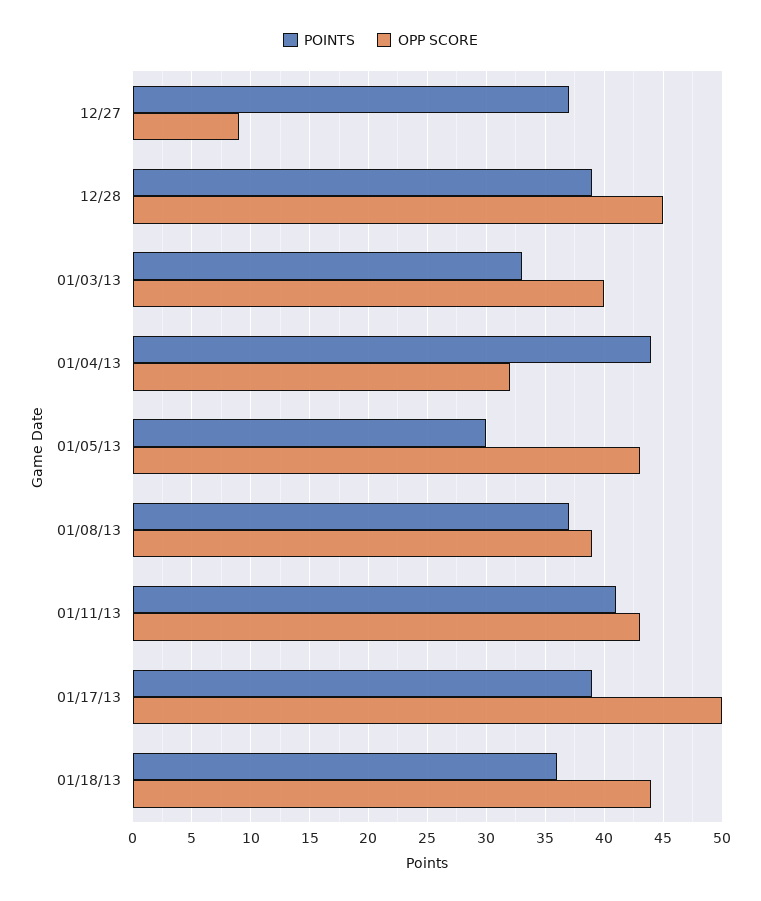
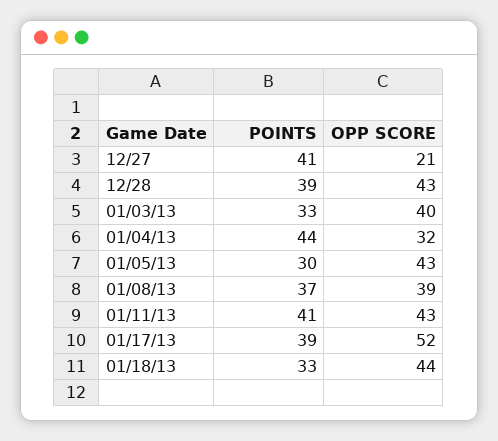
POINTS, 12/27: 37 -> 41
OPP SCORE, 12/27: 9 -> 21
OPP SCORE, 12/28: 45 -> 43
OPP SCORE, 01/17/13: 50 -> 52
POINTS, 01/18/13: 36 -> 33

